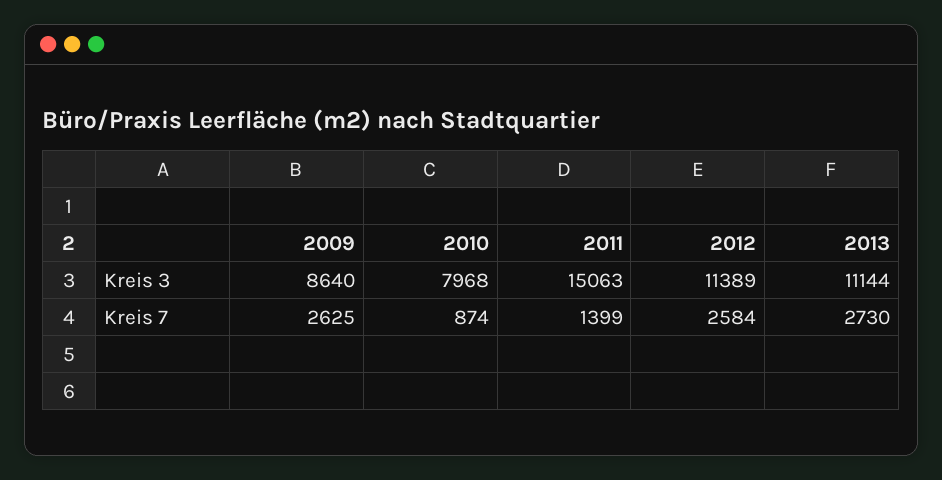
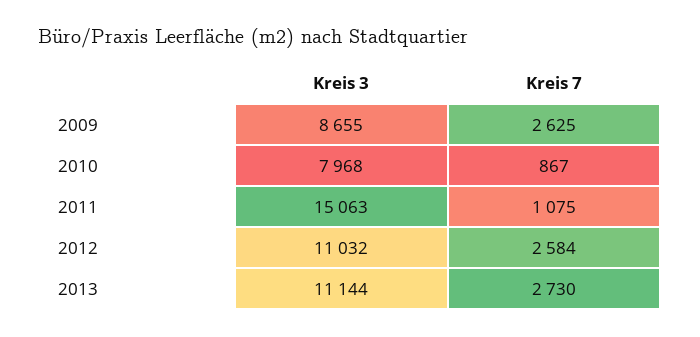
2009, Kreis 3: 8640 -> 8655
2012, Kreis 3: 11389 -> 11032
2010, Kreis 7: 874 -> 867
2011, Kreis 7: 1399 -> 1075

